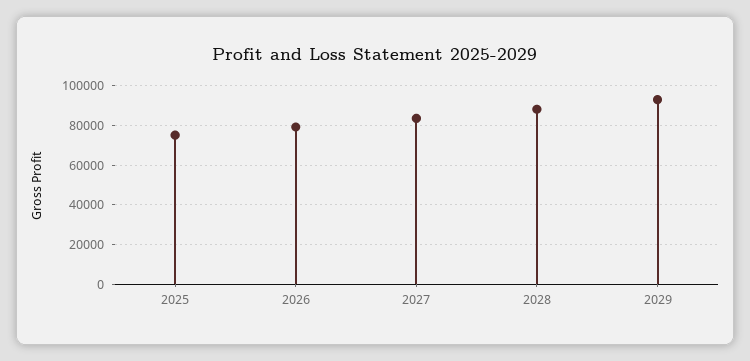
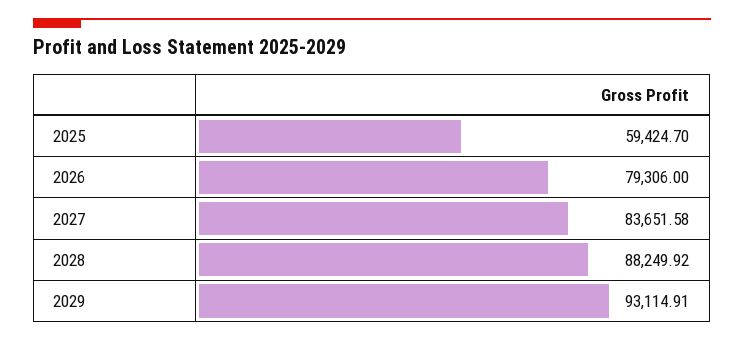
2025: 75000 -> 59424.7

